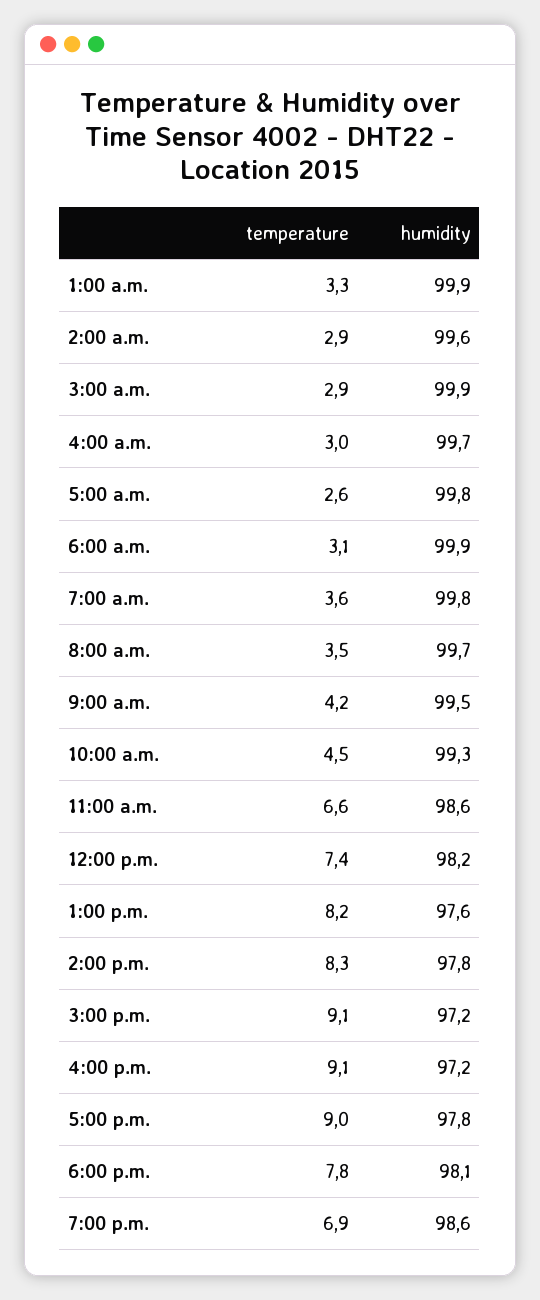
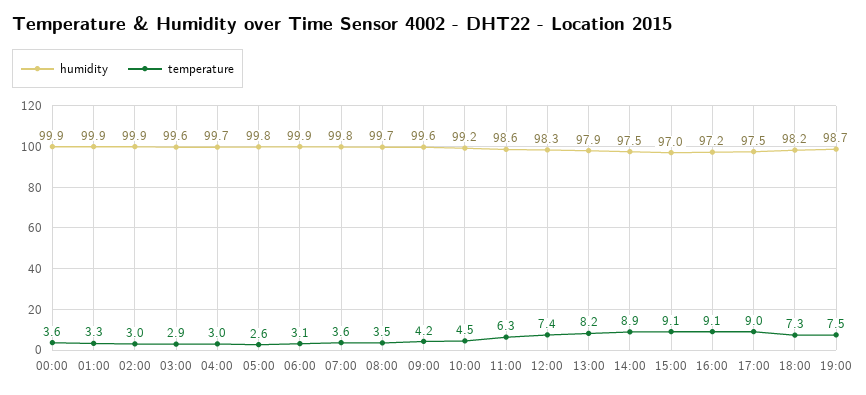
temperature, 2:00 a.m.: 2.9 -> 3
humidity, 2:00 a.m.: 99.6 -> 99.9
humidity, 3:00 a.m.: 99.9 -> 99.6
humidity, 9:00 a.m.: 99.5 -> 99.6
humidity, 10:00 a.m.: 99.3 -> 99.2
temperature, 11:00 a.m.: 6.6 -> 6.3
humidity, 12:00 p.m.: 98.2 -> 98.3
humidity, 1:00 p.m.: 97.6 -> 97.9
temperature, 2:00 p.m.: 8.3 -> 8.9
humidity, 2:00 p.m.: 97.8 -> 97.5
humidity, 3:00 p.m.: 97.2 -> 97
humidity, 5:00 p.m.: 97.8 -> 97.5
temperature, 6:00 p.m.: 7.8 -> 7.3
humidity, 6:00 p.m.: 98.1 -> 98.2
temperature, 7:00 p.m.: 6.9 -> 7.5
humidity, 7:00 p.m.: 98.6 -> 98.7
humidity, 00:00: none -> 99.9
temperature, 00:00: none -> 3.6

